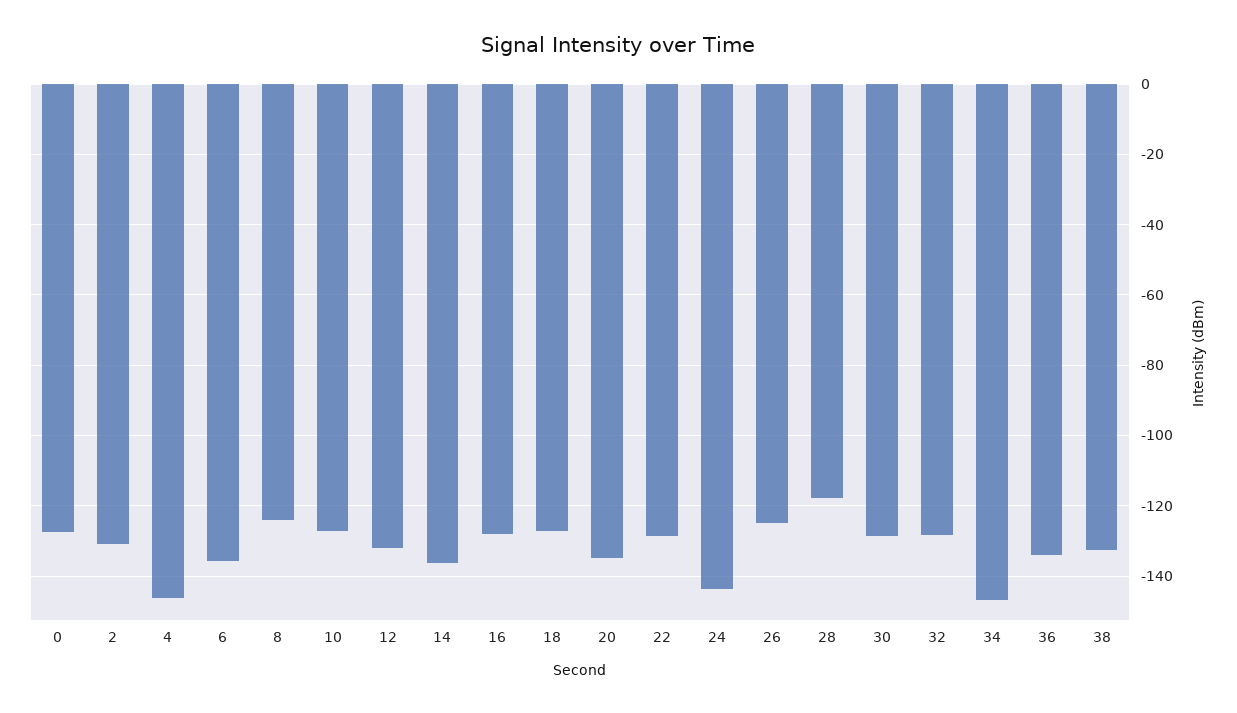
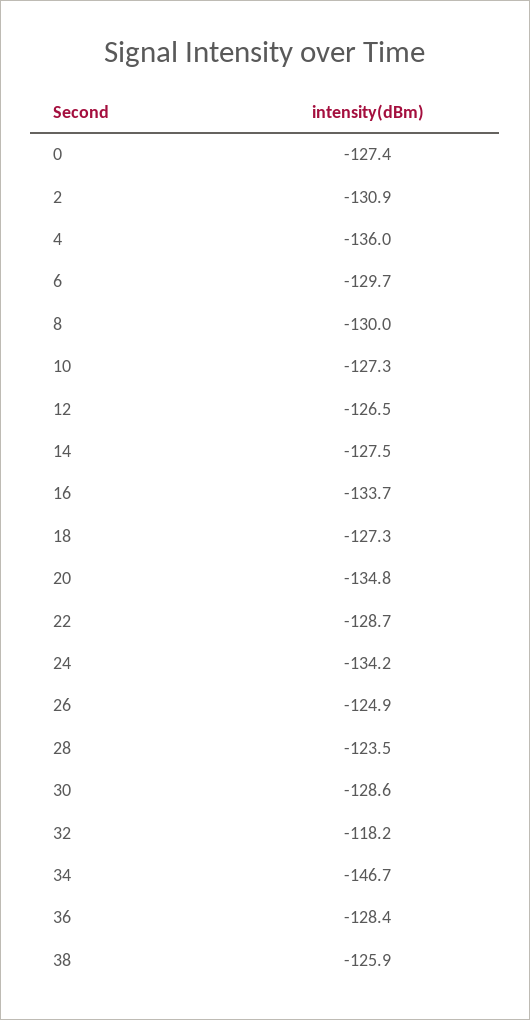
4: -146 -> -136
6: -136 -> -129.7
8: -124 -> -130
12: -132 -> -126.5
14: -136 -> -127.5
16: -128 -> -133.7
24: -144 -> -134.2
28: -118 -> -123.5
32: -128 -> -118.2
36: -134 -> -128.4
38: -132 -> -125.9

